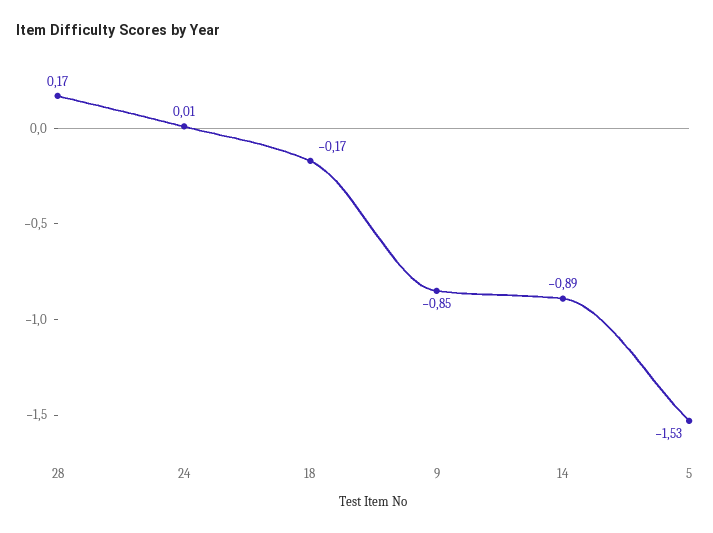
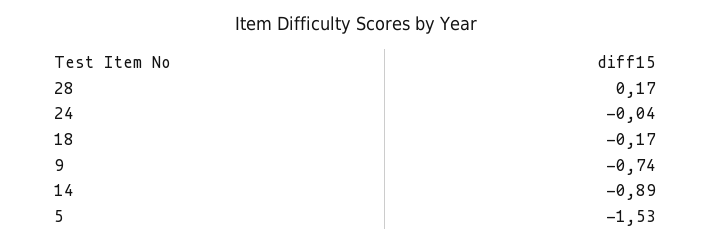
24: 0.01 -> -0.04
9: -0.85 -> -0.74

